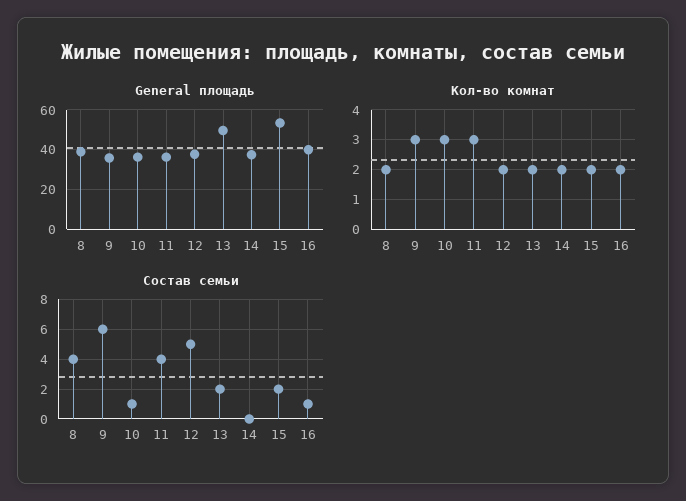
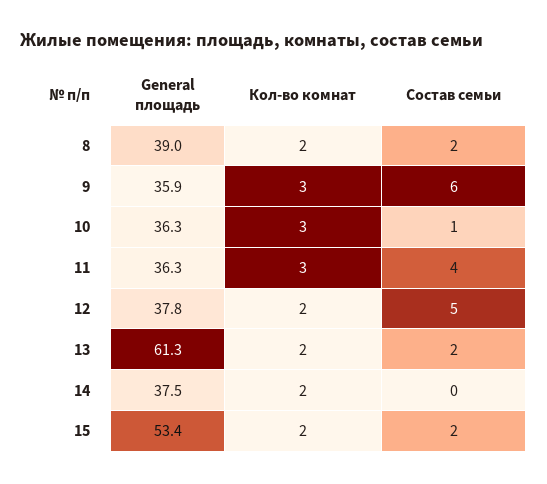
General площадь, 13: 50 -> 61.3
General площадь, 16: 40 -> none
Кол-во комнат, 16: 2 -> none
Состав семьи, 8: 4 -> 2
Состав семьи, 16: 1 -> none

